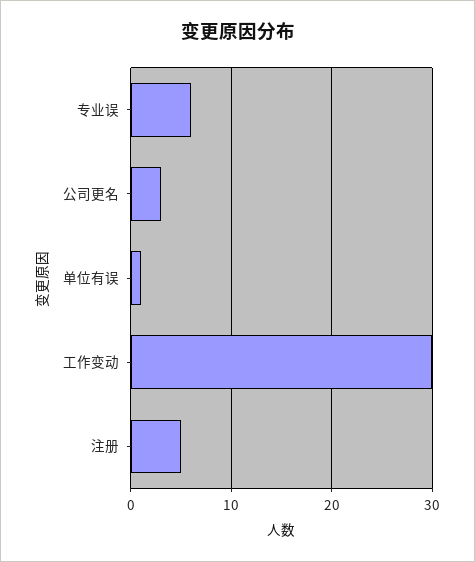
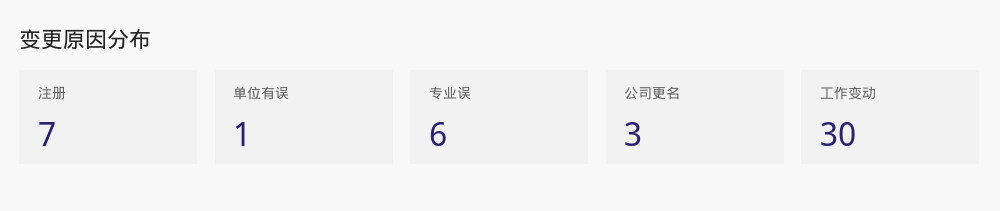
注册: 5 -> 7

